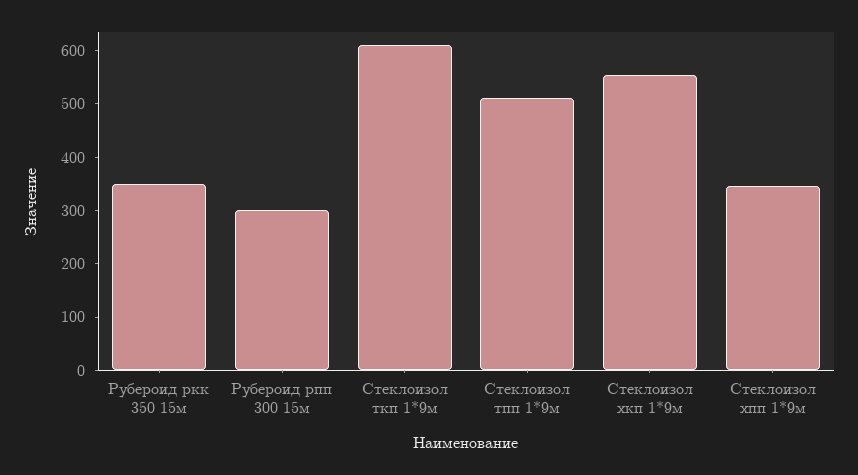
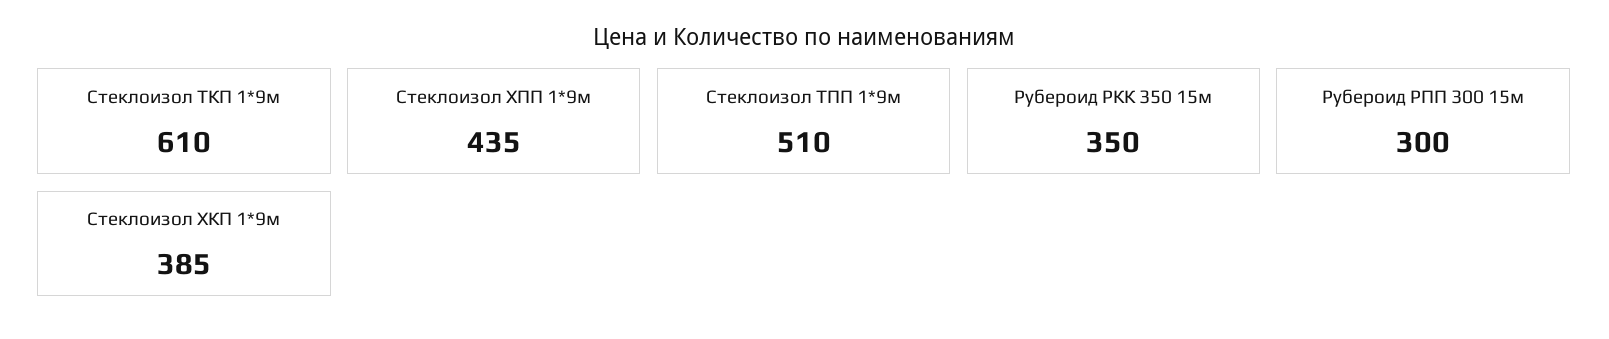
Стеклоизол хкп 1*9м: 560 -> 385
Стеклоизол хпп 1*9м: 340 -> 435

